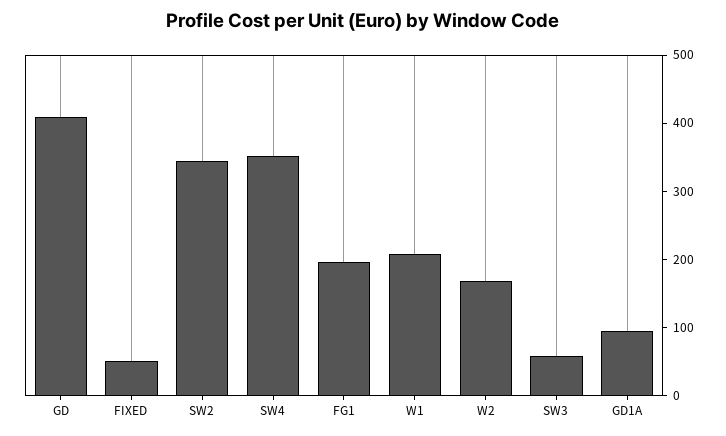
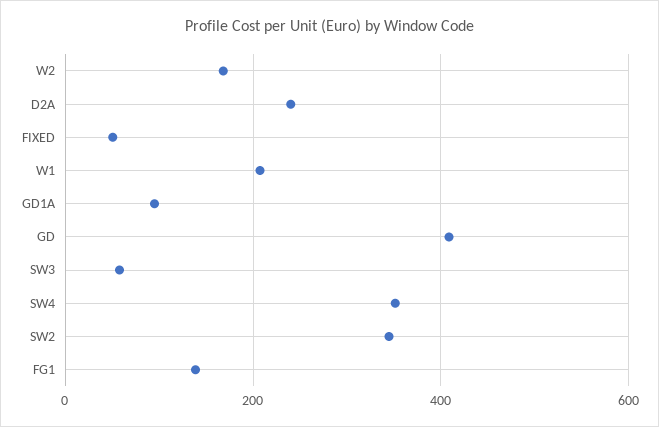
FG1: 200 -> 140
D2A: none -> 240

